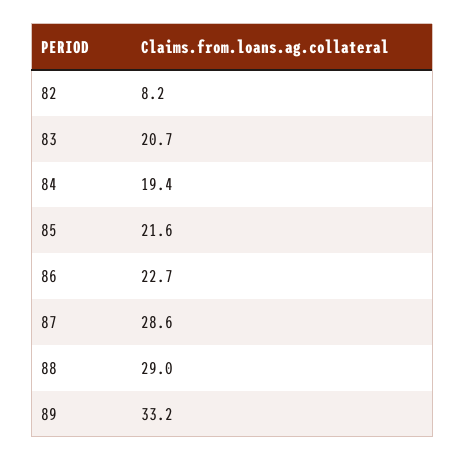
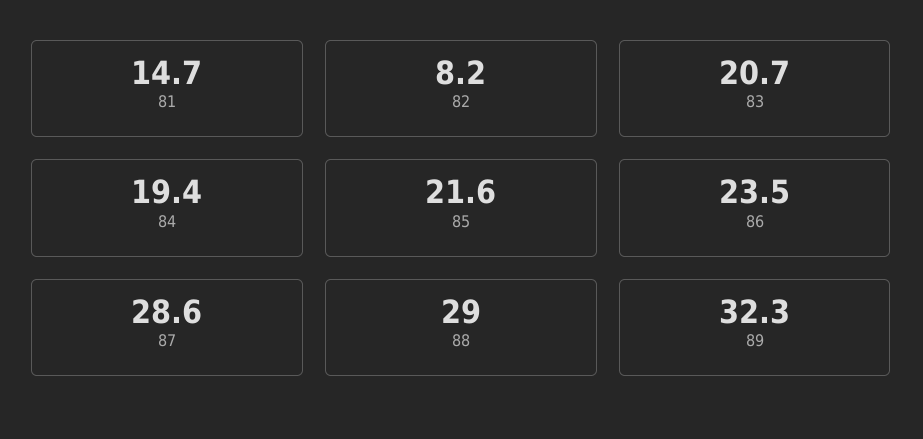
86: 22.7 -> 23.5
89: 33.2 -> 32.3
81: none -> 14.7

